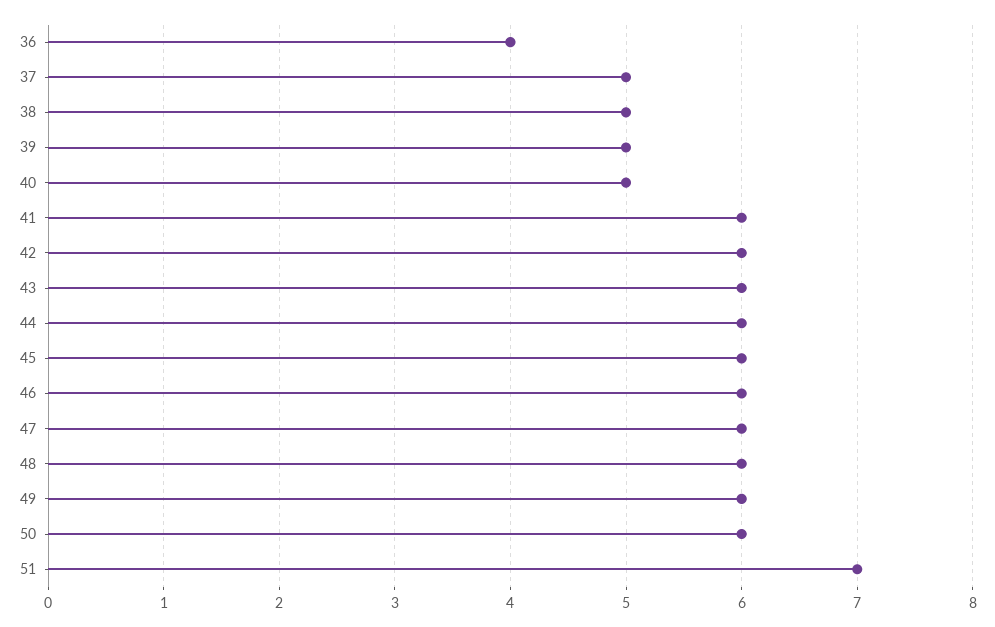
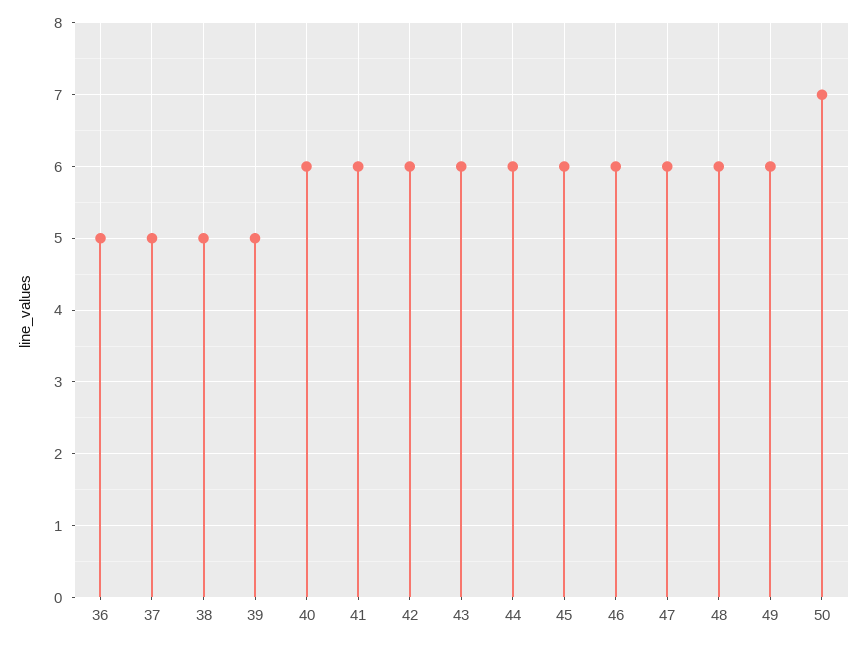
36: 4 -> 5
40: 5 -> 6
50: 6 -> 7
51: 7 -> none

